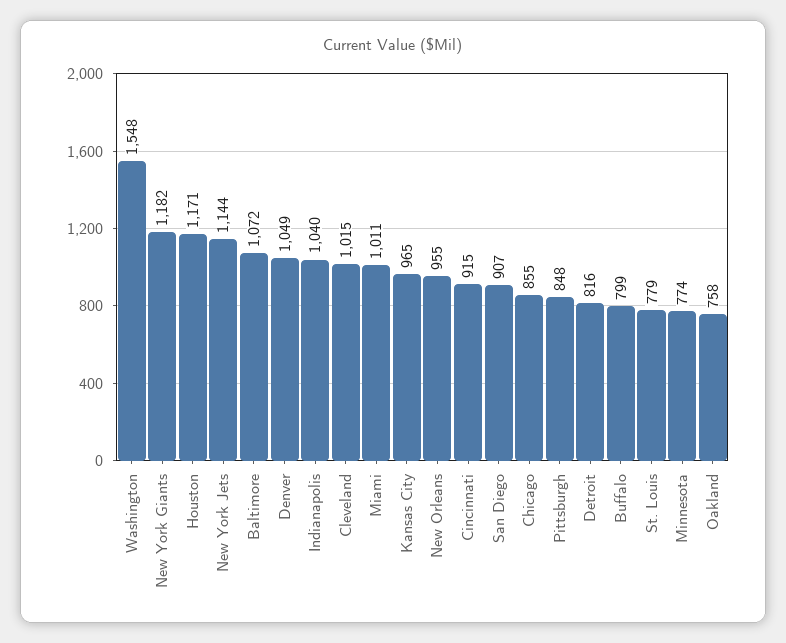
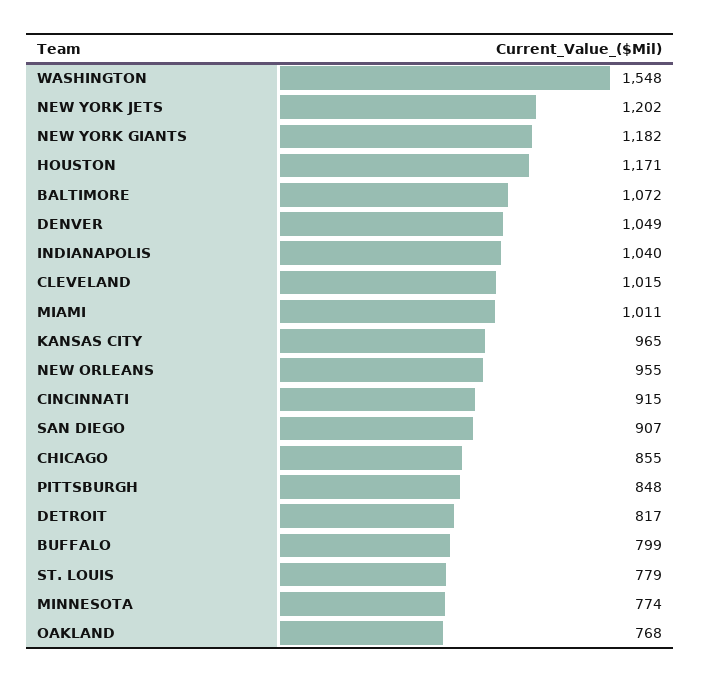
New York Jets: 1144 -> 1202
Detroit: 816 -> 817
Oakland: 758 -> 768

